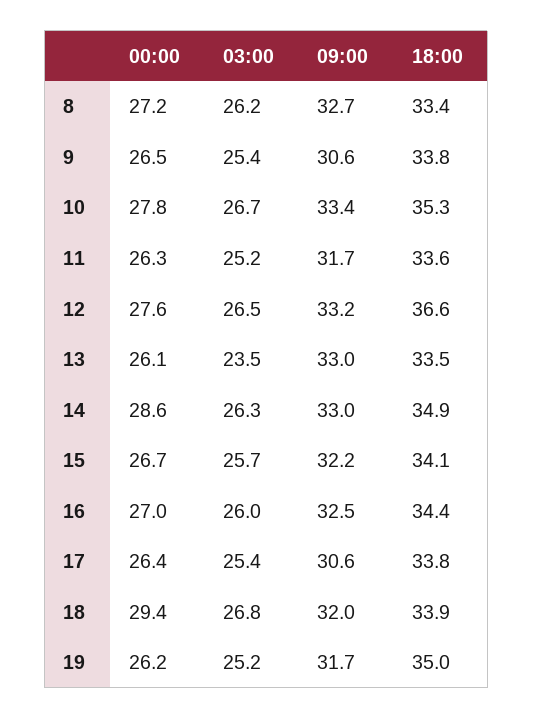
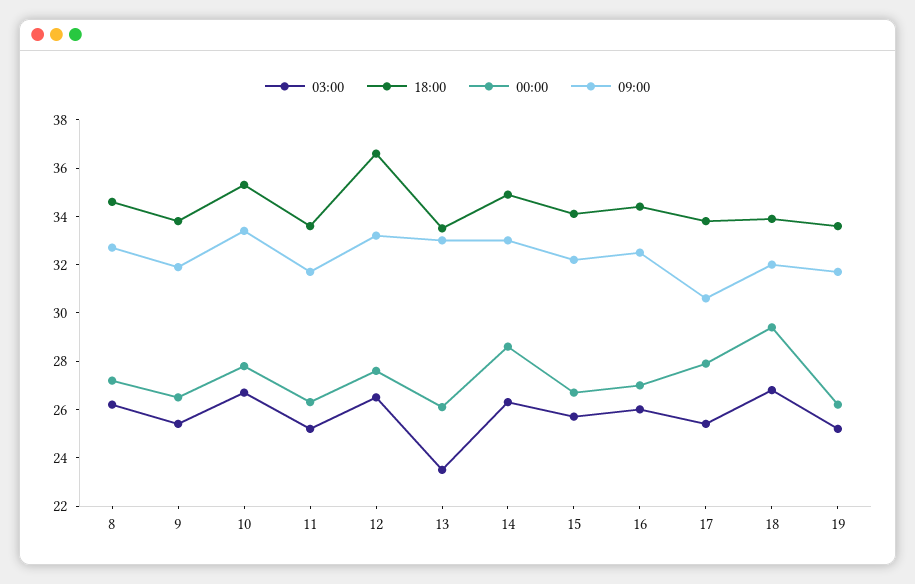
18:00, 8: 33.4 -> 34.5
09:00, 9: 30.6 -> 32
00:00, 17: 26.4 -> 28
18:00, 19: 35 -> 33.5

